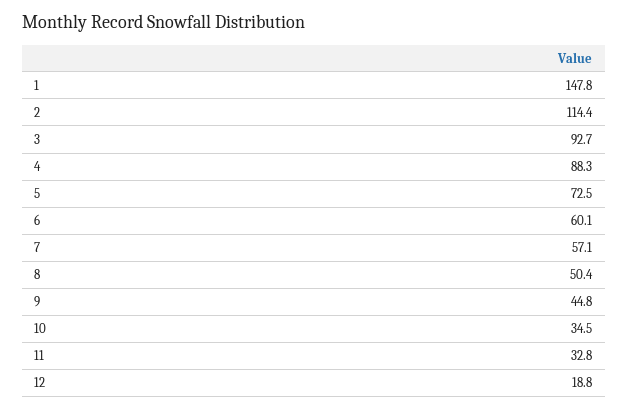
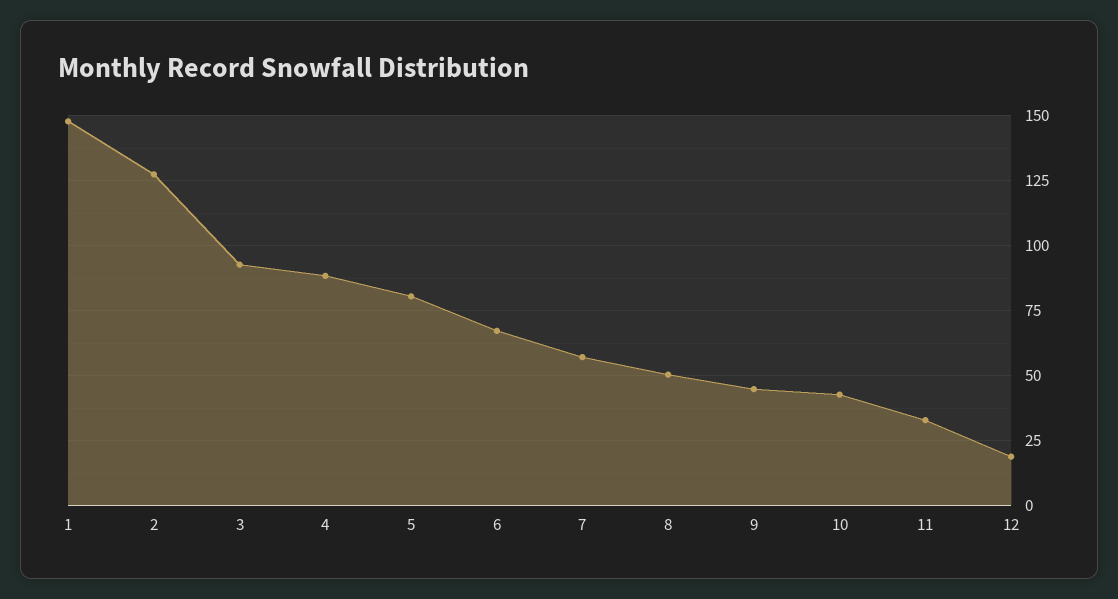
2: 114.4 -> 127.5
5: 72.5 -> 80
6: 60.1 -> 67.5
10: 34.5 -> 42.5

